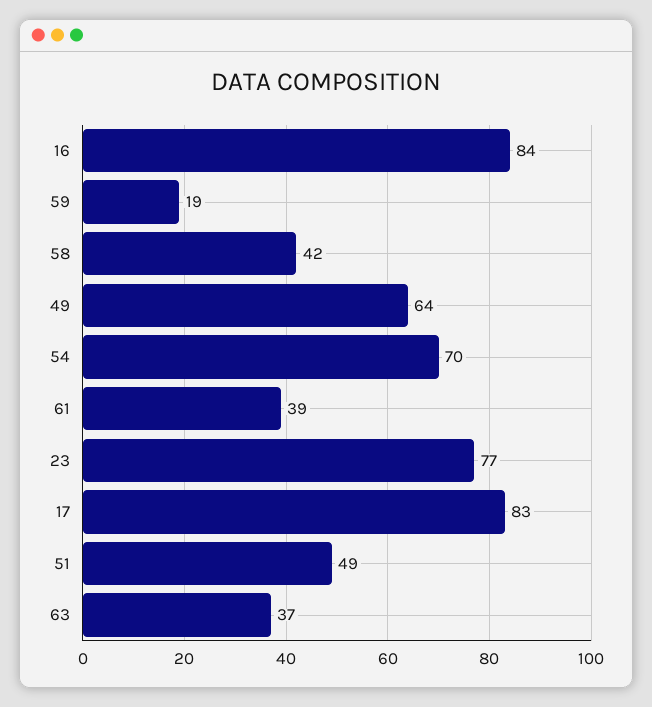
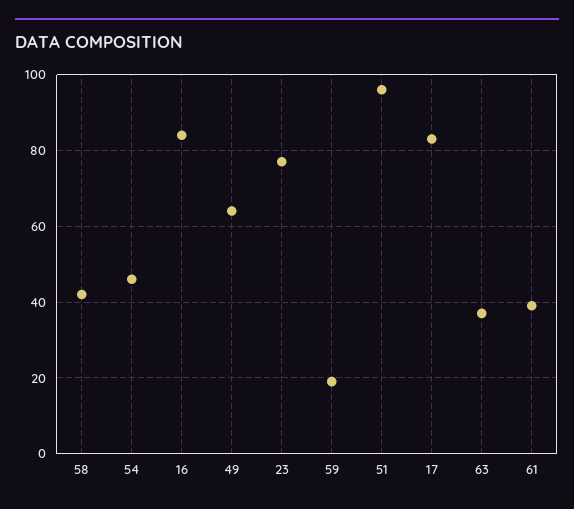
54: 70 -> 45
51: 49 -> 95

